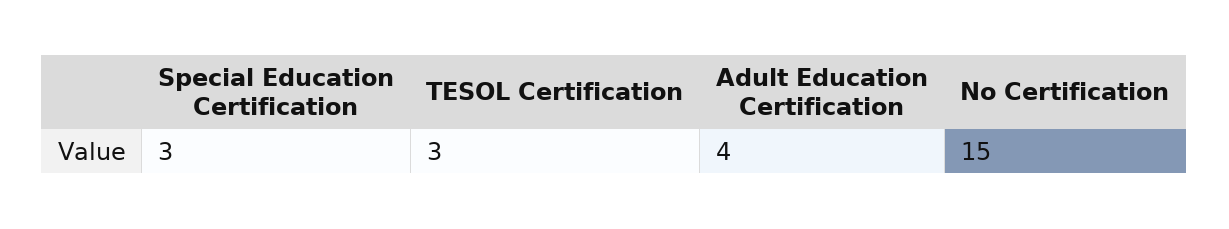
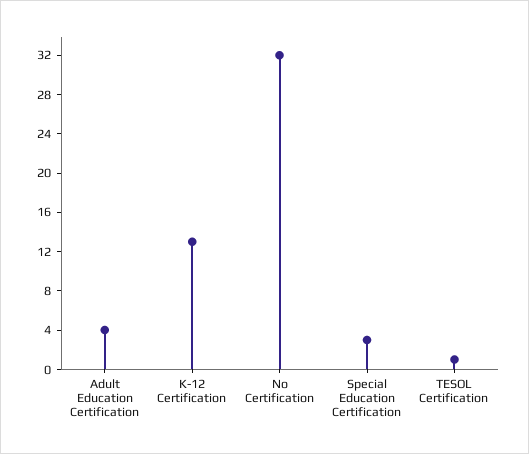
TESOL Certification: 3 -> 1
No Certification: 15 -> 32
K-12 Certification: none -> 13

